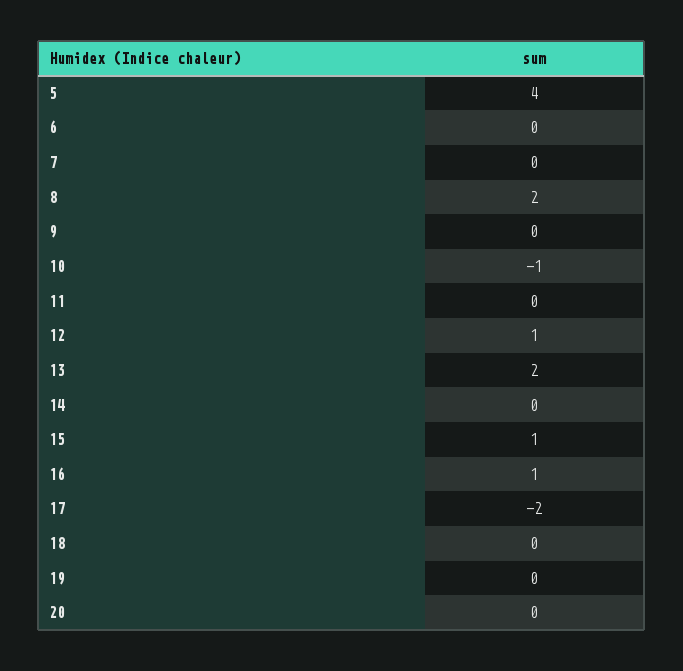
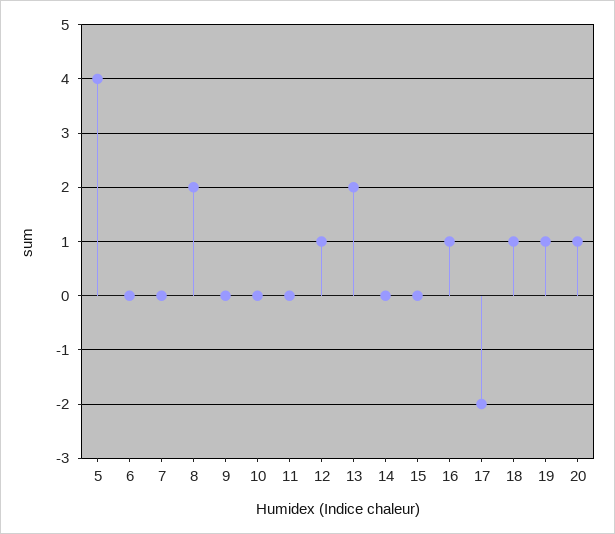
10: -1 -> 0
15: 1 -> 0
18: 0 -> 1
19: 0 -> 1
20: 0 -> 1

